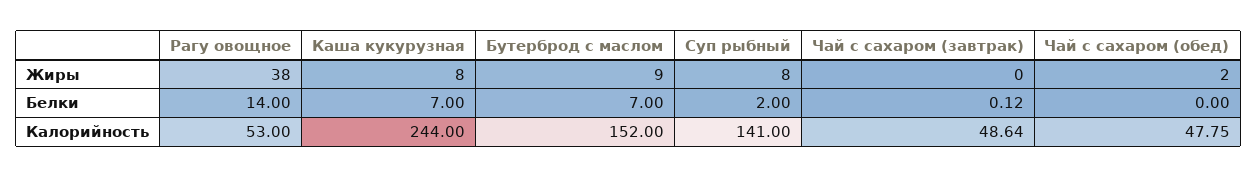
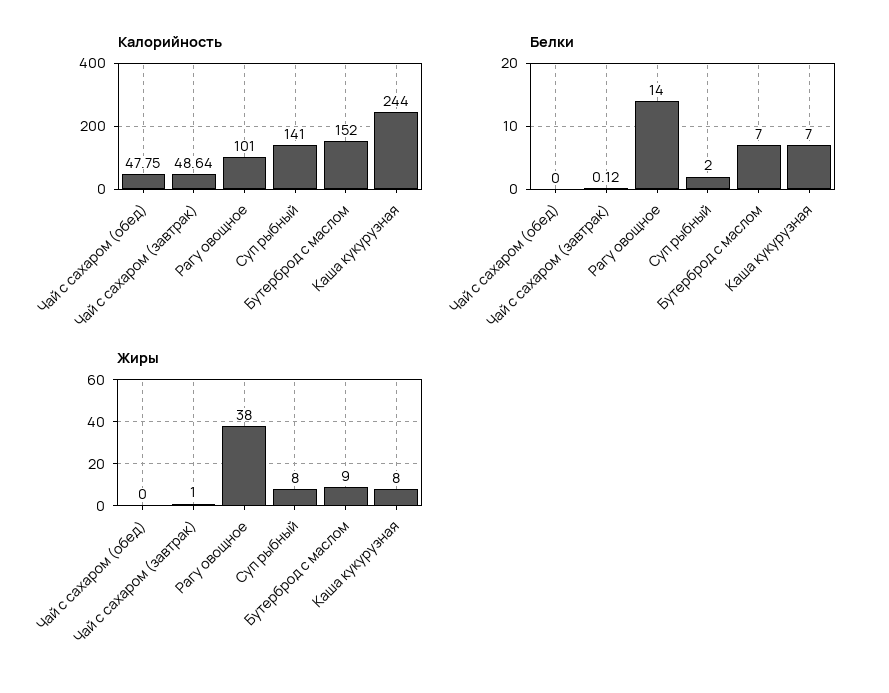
Жиры, Чай с сахаром (завтрак): 0 -> 1
Жиры, Чай с сахаром (обед): 2 -> 0
Калорийность, Рагу овощное: 53 -> 101

